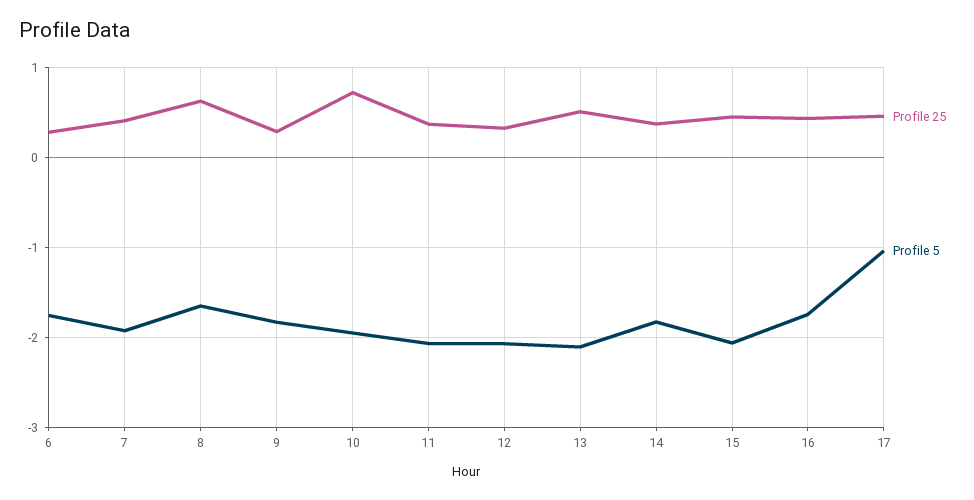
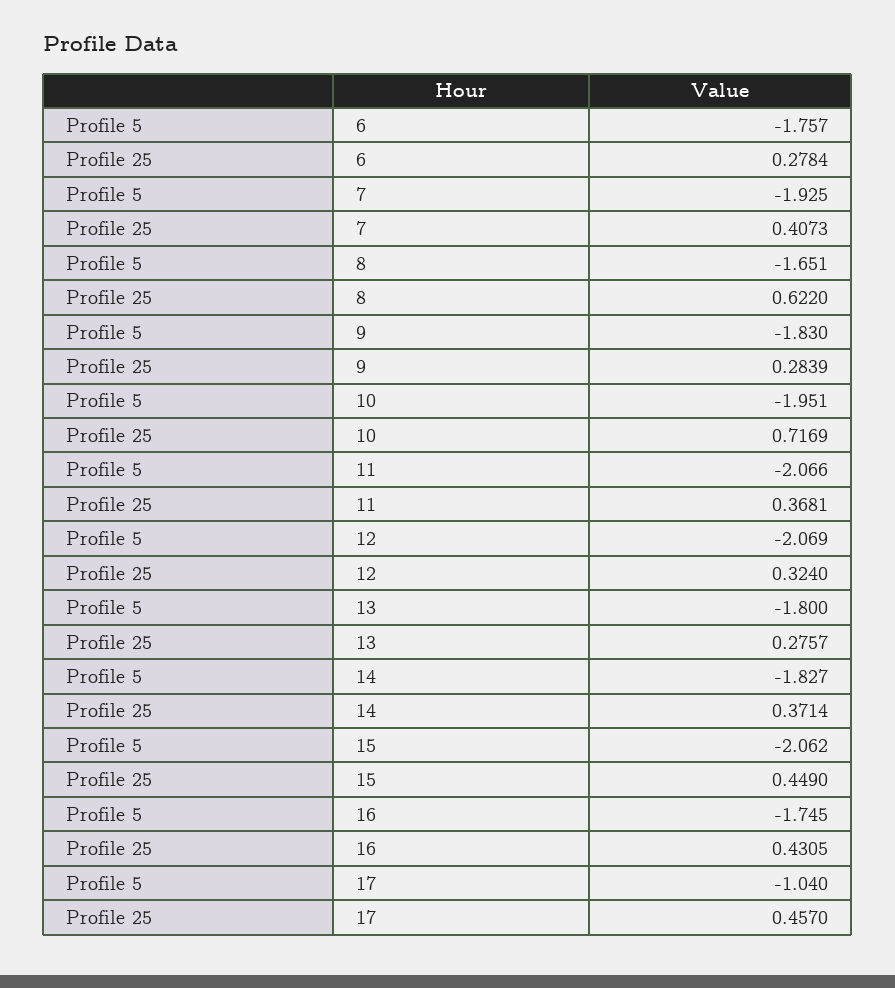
Profile 25, 13: 0.5 -> 0.2757
Profile 5, 13: -2.1 -> -1.8

